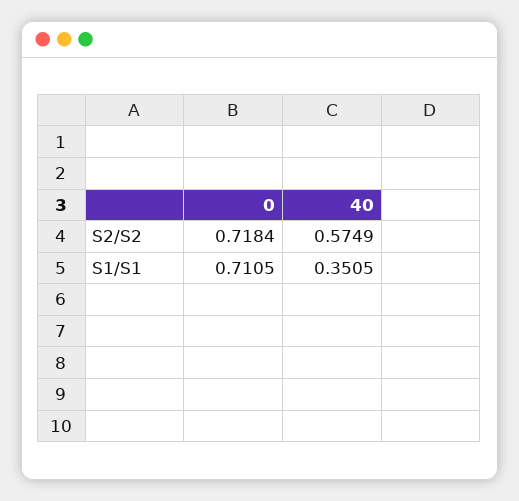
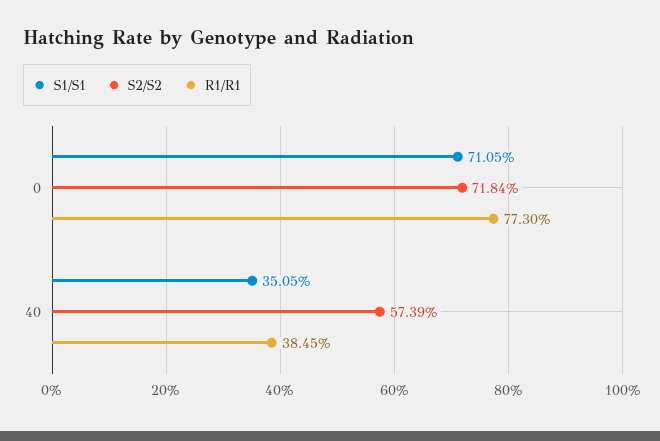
S2/S2, 40: 0.5749 -> 0.5739
R1/R1, 0: none -> 0.773
R1/R1, 40: none -> 0.3845

